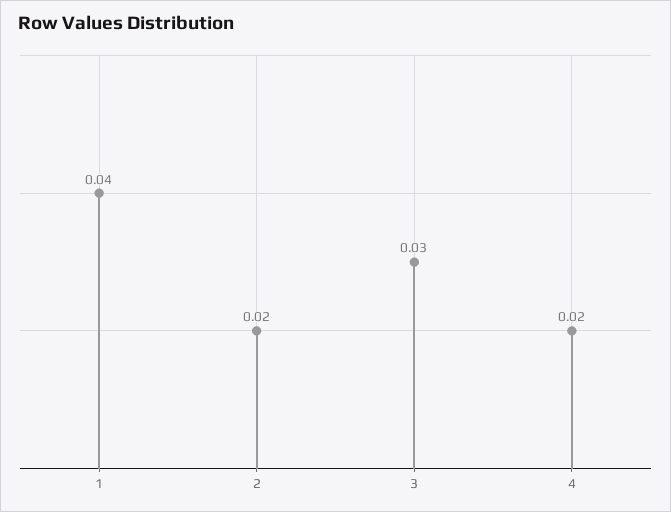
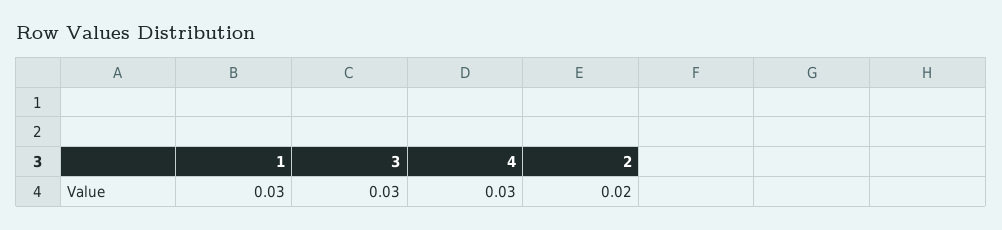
1: 0.04 -> 0.03
4: 0.02 -> 0.03

